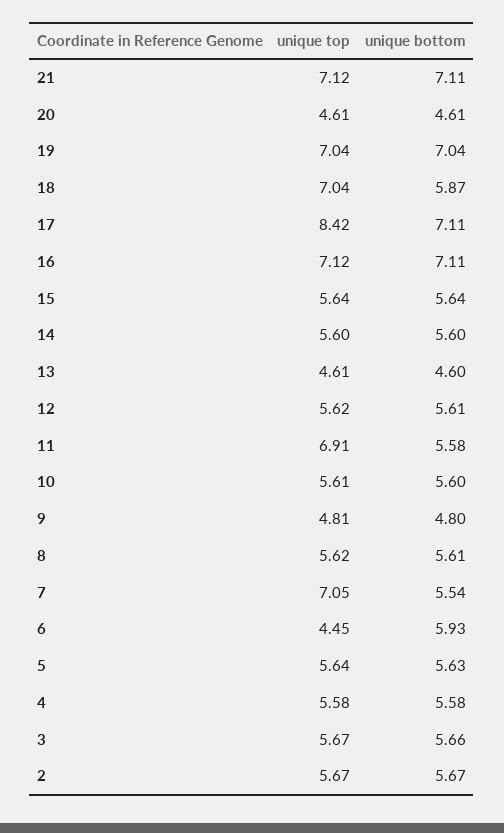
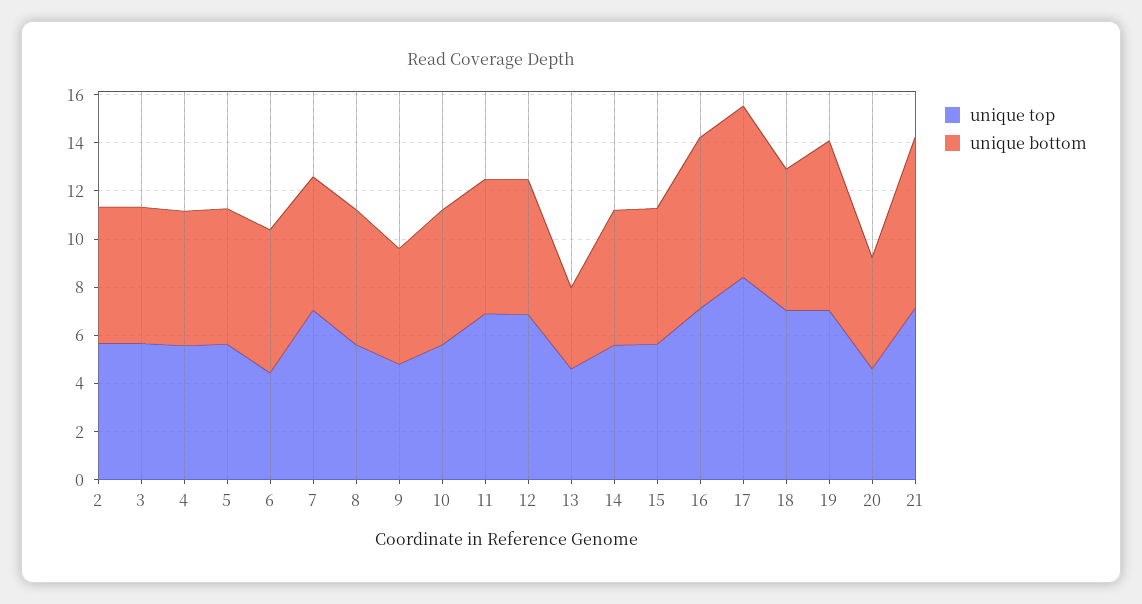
unique bottom, 13: 4.6 -> 3.5
unique top, 12: 5.62 -> 7

